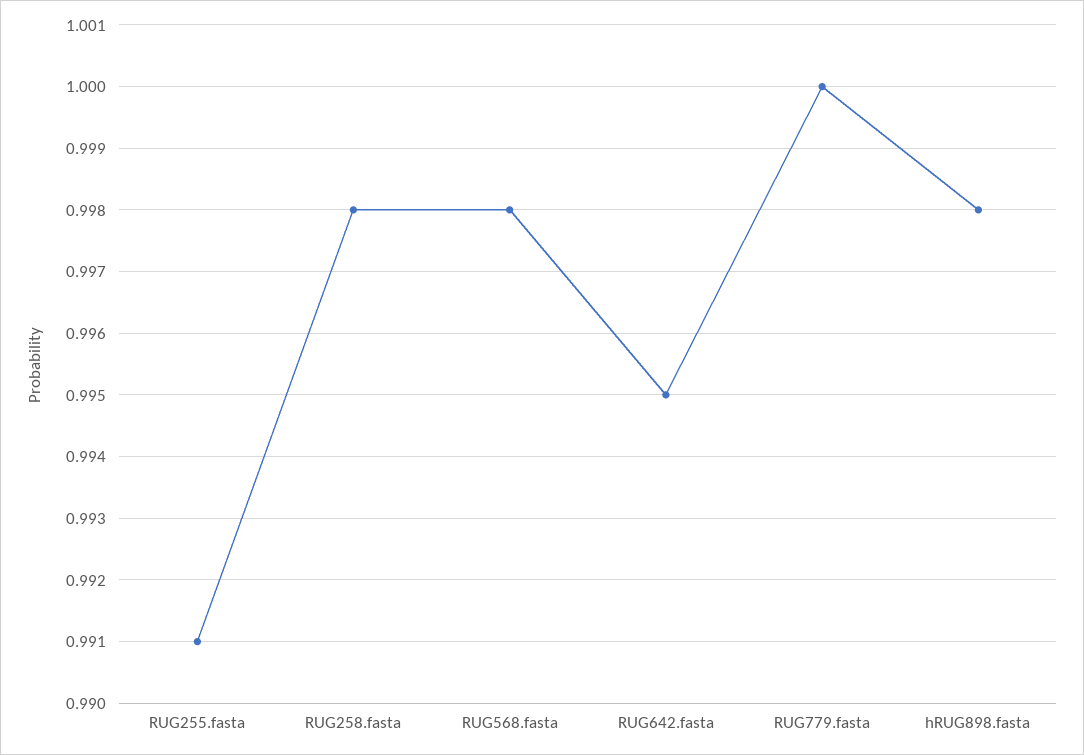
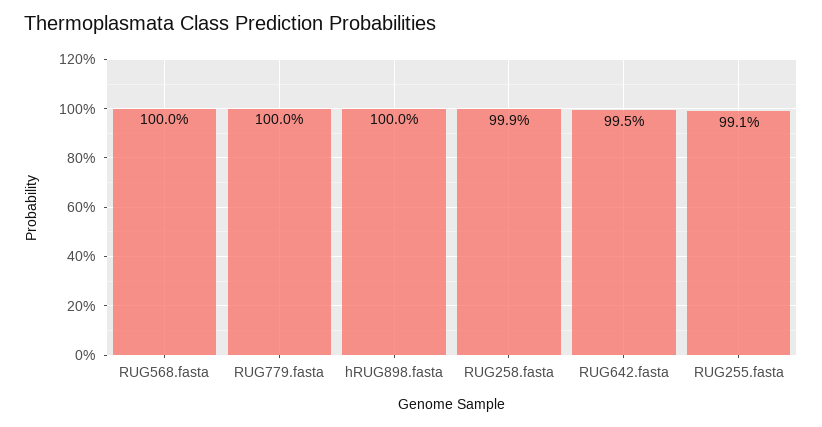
RUG258.fasta: 0.998 -> 0.999
RUG568.fasta: 0.998 -> 1
hRUG898.fasta: 0.998 -> 1

